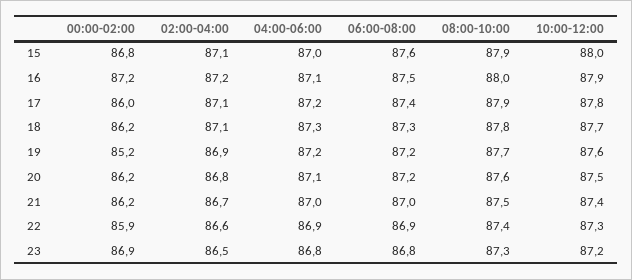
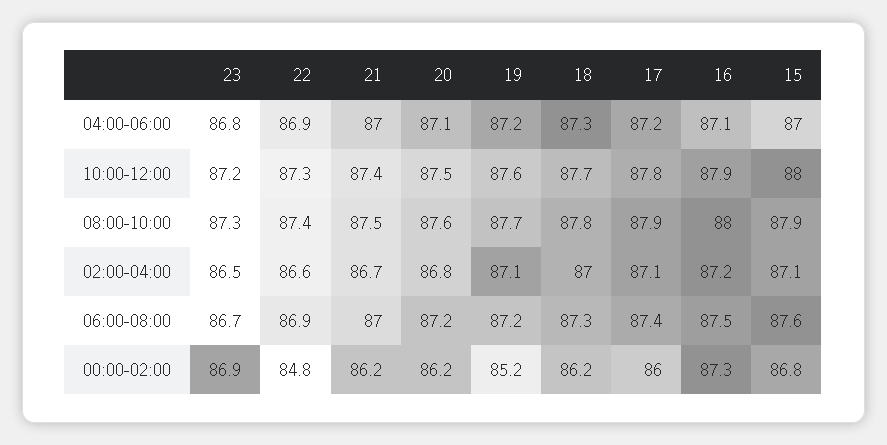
00:00-02:00, 16: 87.2 -> 87.3
02:00-04:00, 18: 87.1 -> 87
02:00-04:00, 19: 86.9 -> 87.1
00:00-02:00, 22: 85.9 -> 84.8
06:00-08:00, 23: 86.8 -> 86.7

